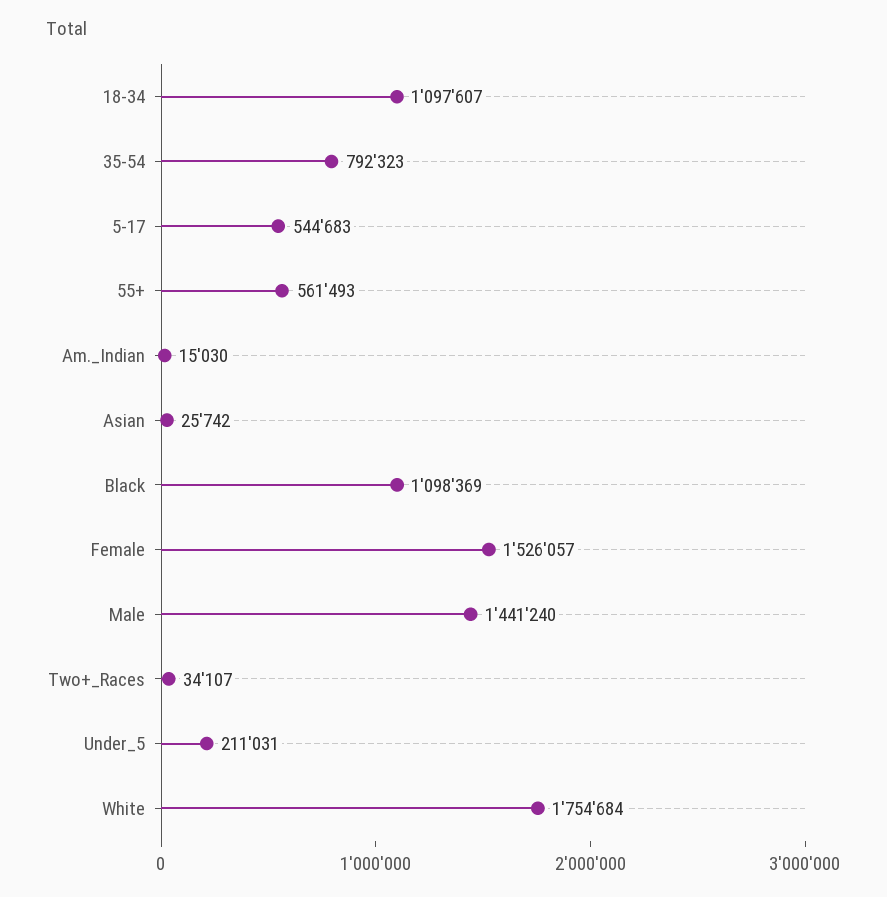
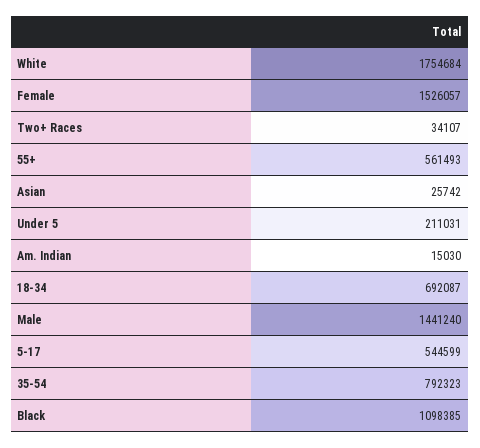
18-34: 1097607 -> 692087
5-17: 544683 -> 544599
Black: 1098369 -> 1098385

